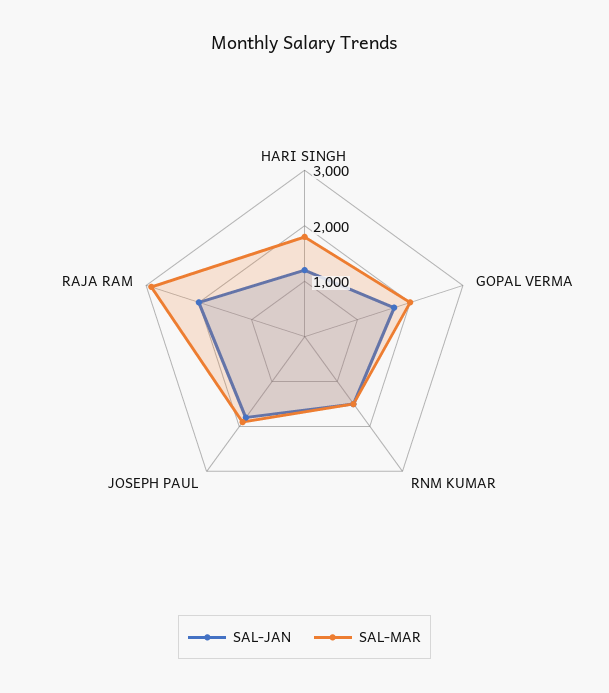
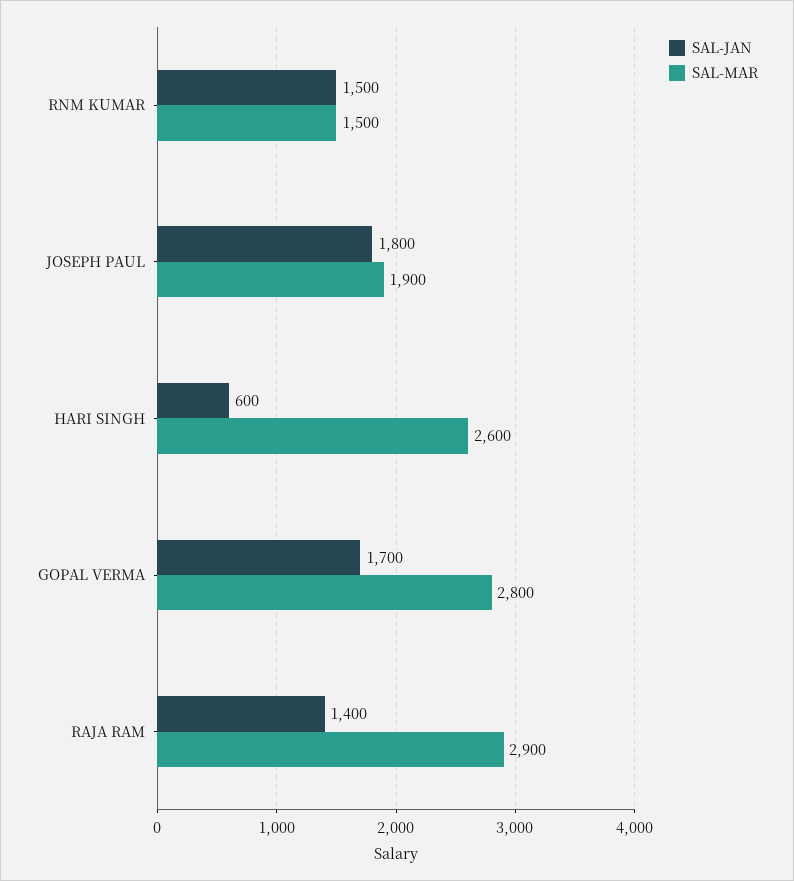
SAL-JAN, HARI SINGH: 1200 -> 600
SAL-MAR, HARI SINGH: 1800 -> 2600
SAL-MAR, GOPAL VERMA: 2000 -> 2800
SAL-JAN, RAJA RAM: 2000 -> 1400

